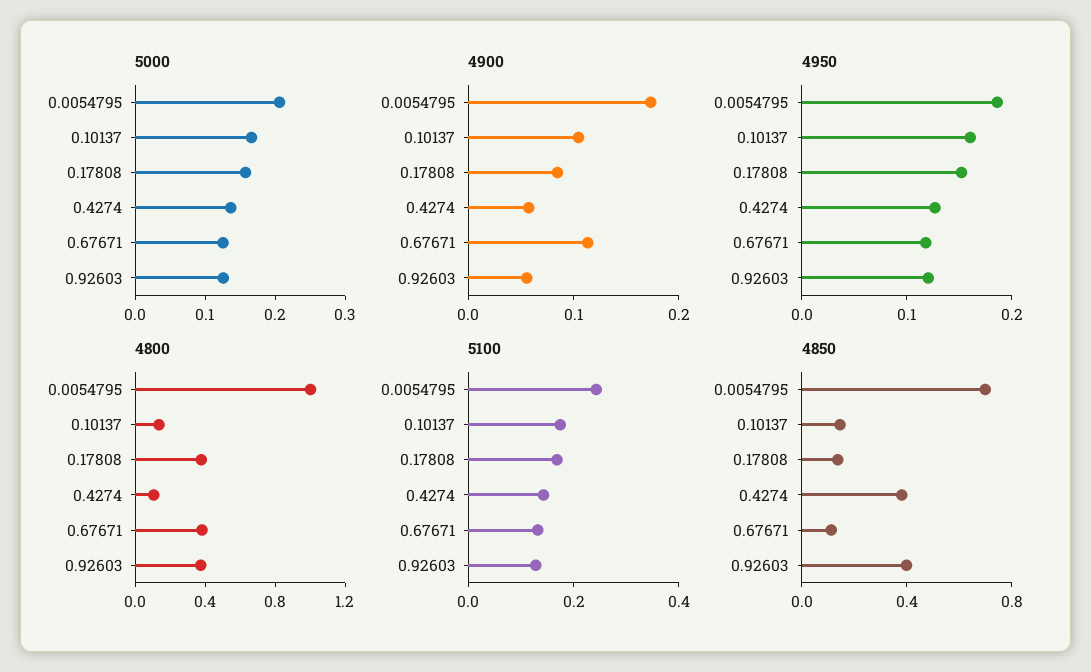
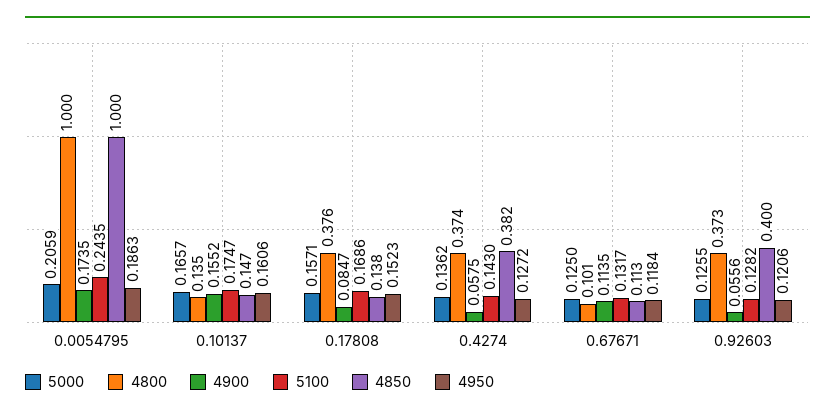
4900, 0.10137: 0.1 -> 0.1552
4800, 0.4274: 0.1 -> 0.374
4800, 0.67671: 0.4 -> 0.101
4850, 0.0054795: 0.7 -> 1

